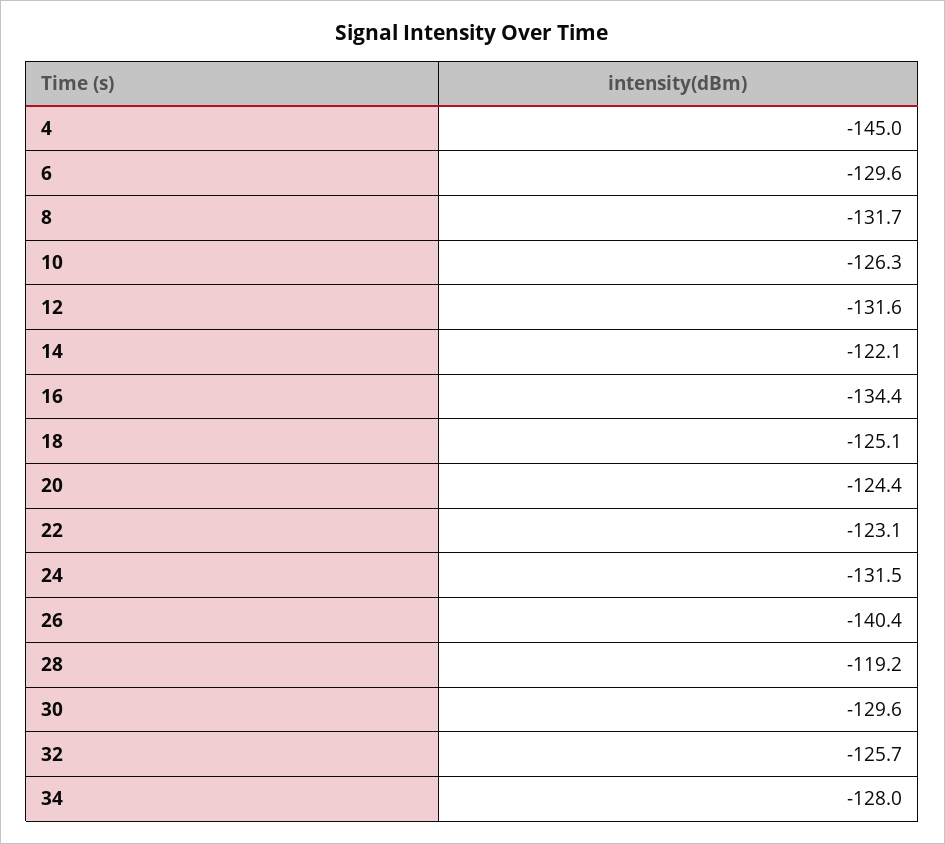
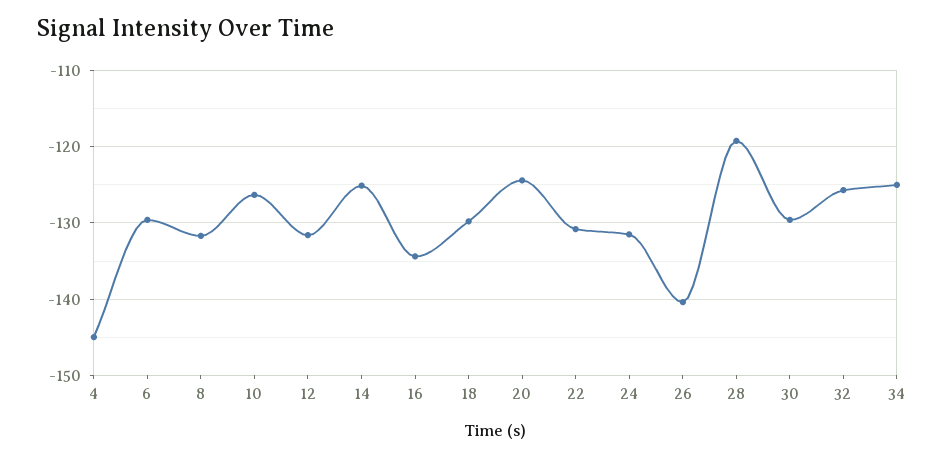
14: -122.1 -> -125
18: -125.1 -> -130
22: -123.1 -> -131
34: -128 -> -125

